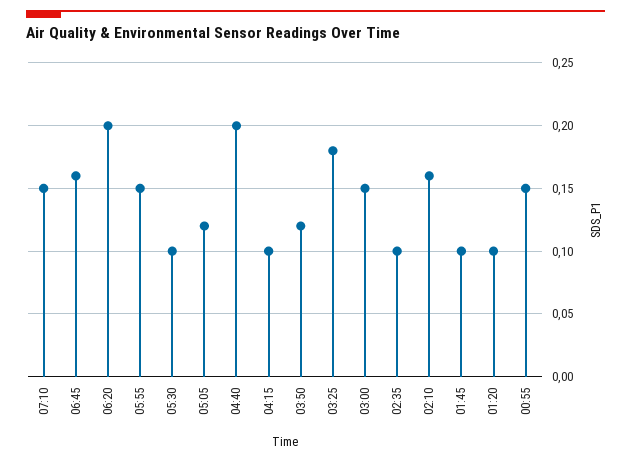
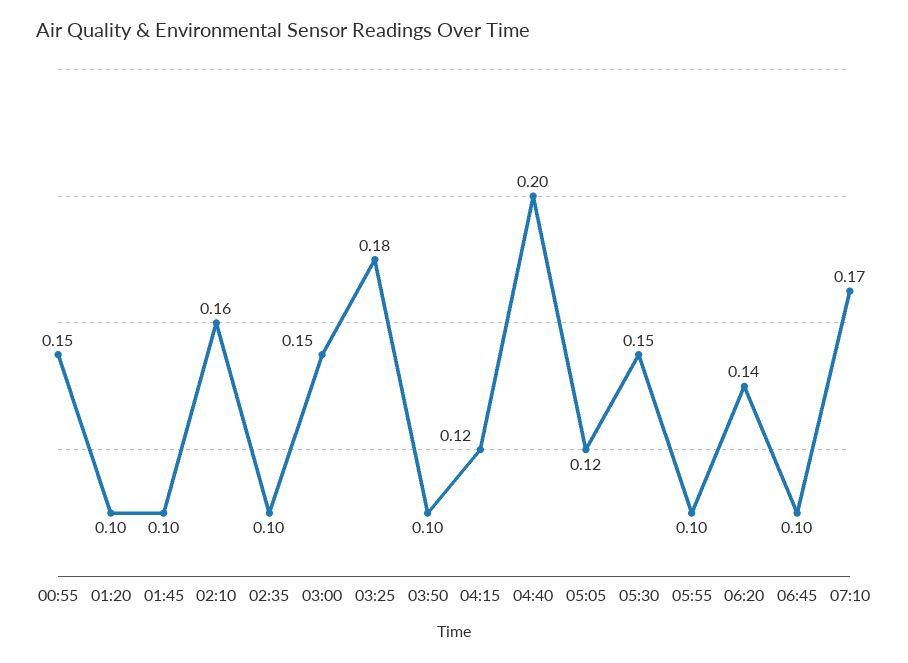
07:10: 0.15 -> 0.17
06:45: 0.16 -> 0.1
06:20: 0.2 -> 0.14
05:55: 0.15 -> 0.1
05:30: 0.1 -> 0.15
04:15: 0.1 -> 0.12
03:50: 0.12 -> 0.1

